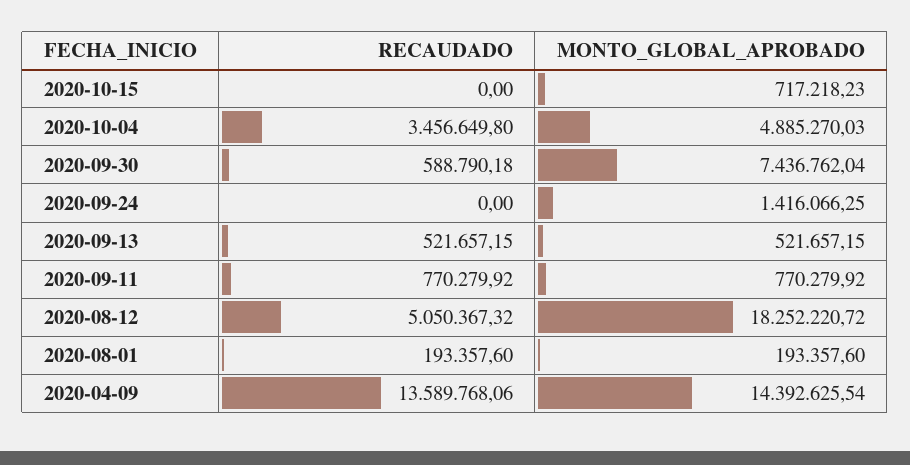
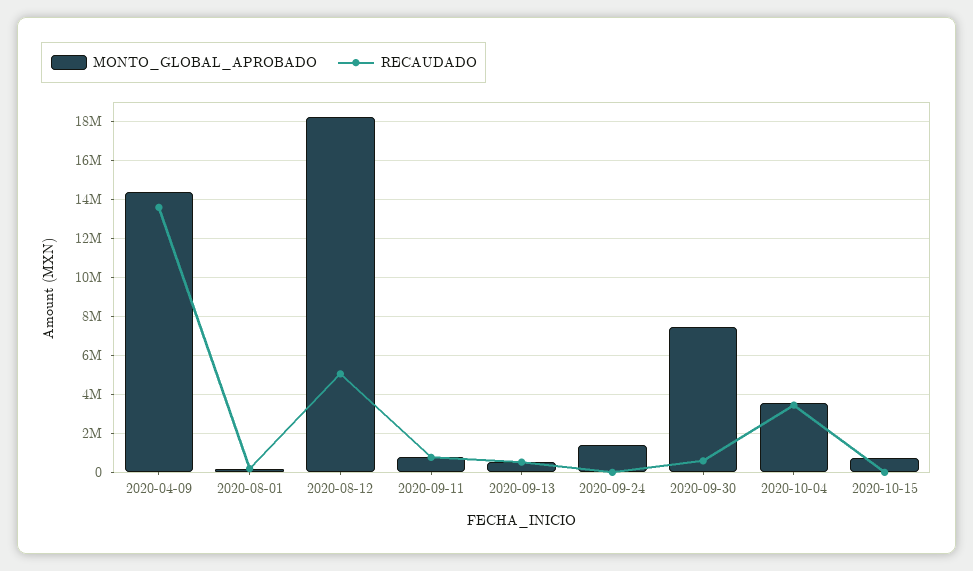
MONTO_GLOBAL_APROBADO, 2020-10-04: 4885270.03 -> 3500000

